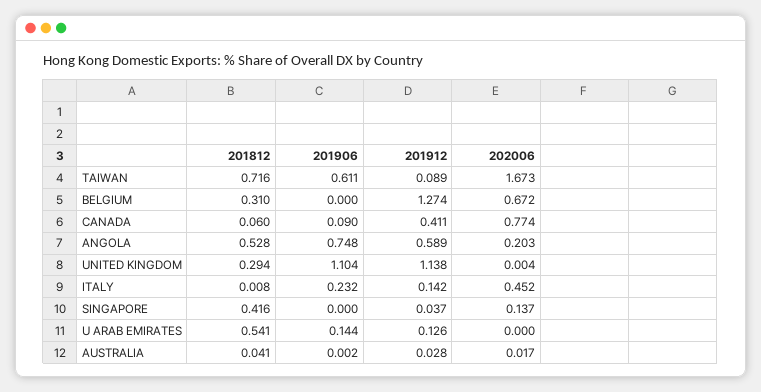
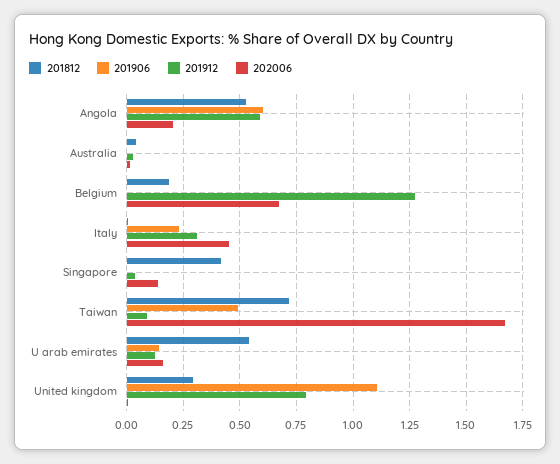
201906, TAIWAN: 0.611 -> 0.5
201812, BELGIUM: 0.31 -> 0.2
201812, CANADA: 0.06 -> none
201906, CANADA: 0.09 -> none
201912, CANADA: 0.411 -> none
202006, CANADA: 0.774 -> none
201906, ANGOLA: 0.748 -> 0.6
201912, UNITED KINGDOM: 1.138 -> 0.8
201912, ITALY: 0.142 -> 0.3
202006, U ARAB EMIRATES: 0 -> 0.15

